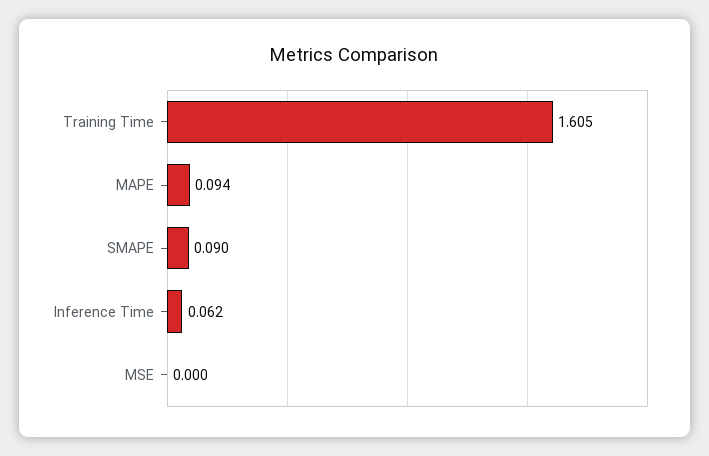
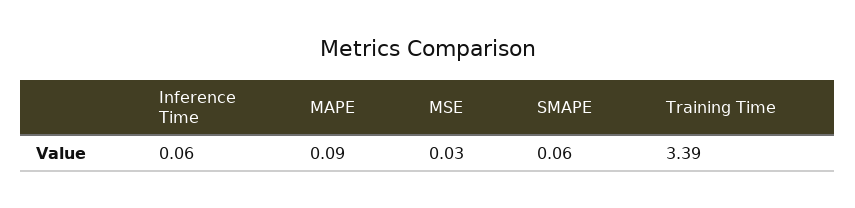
Training Time: 1.605 -> 3.39
SMAPE: 0.09 -> 0.06
MSE: 0 -> 0.03

